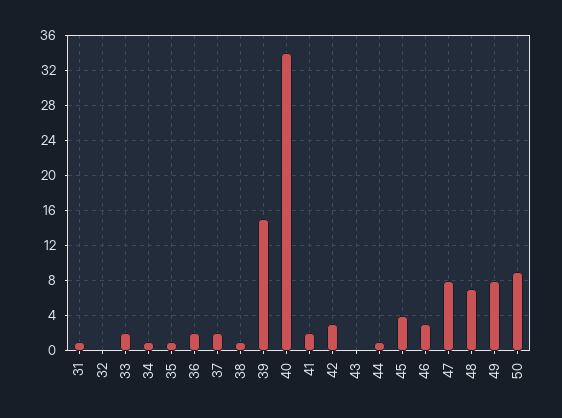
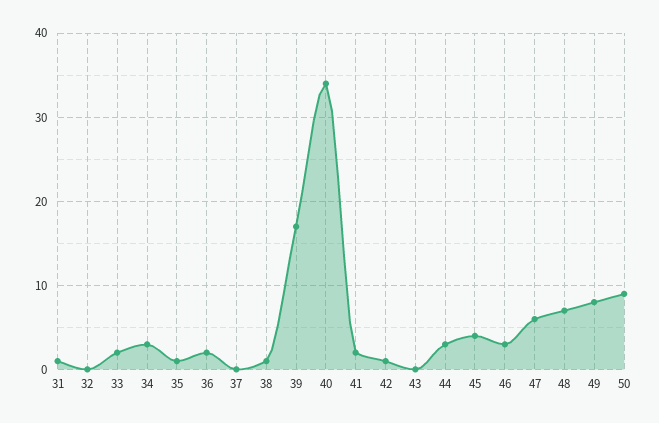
34: 1 -> 3
37: 2 -> 0
39: 15 -> 17
42: 3 -> 1
44: 1 -> 3
47: 8 -> 6

